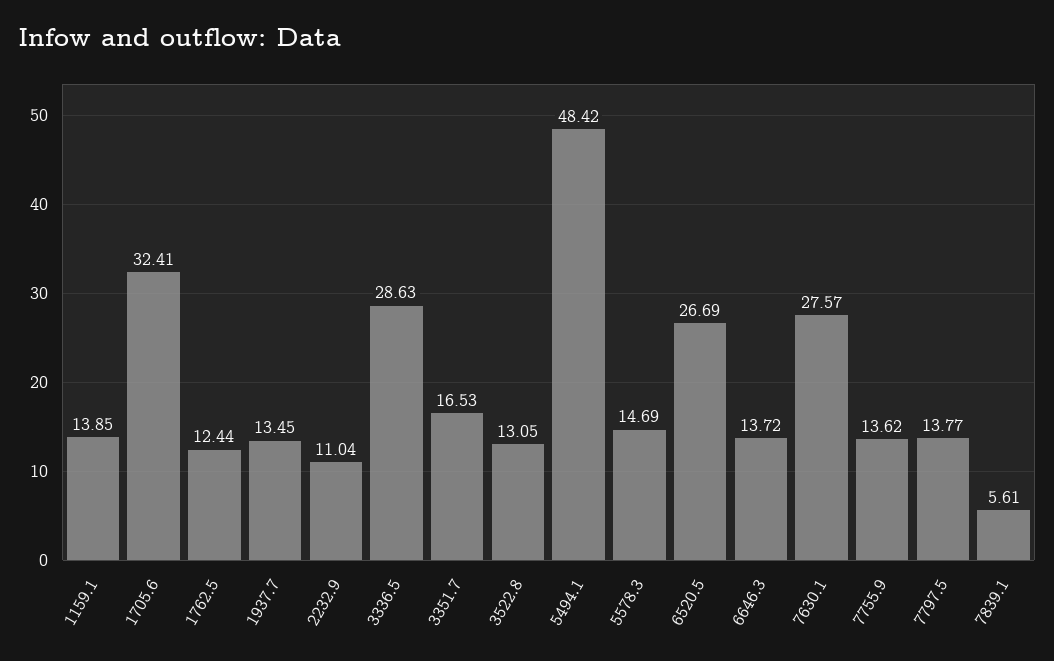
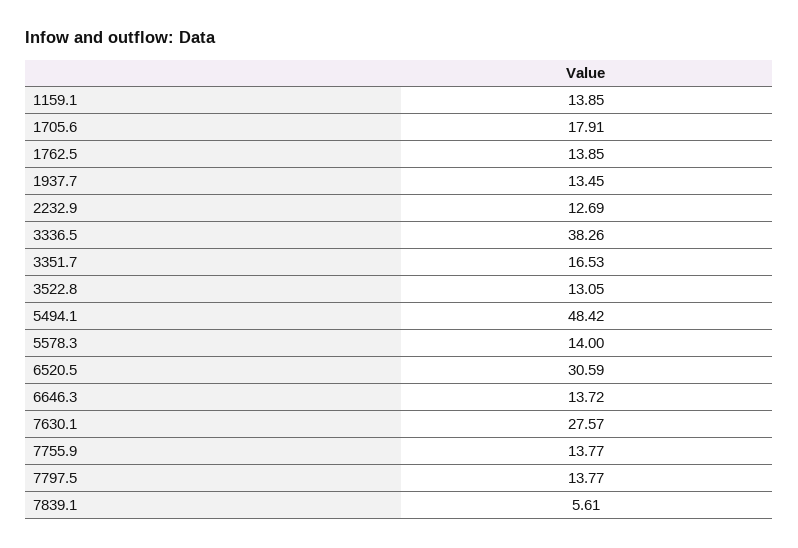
1705.6: 32.41 -> 17.91
1762.5: 12.44 -> 13.85
2232.9: 11.04 -> 12.69
3336.5: 28.63 -> 38.26
5578.3: 14.69 -> 14
6520.5: 26.69 -> 30.59
7755.9: 13.62 -> 13.77

